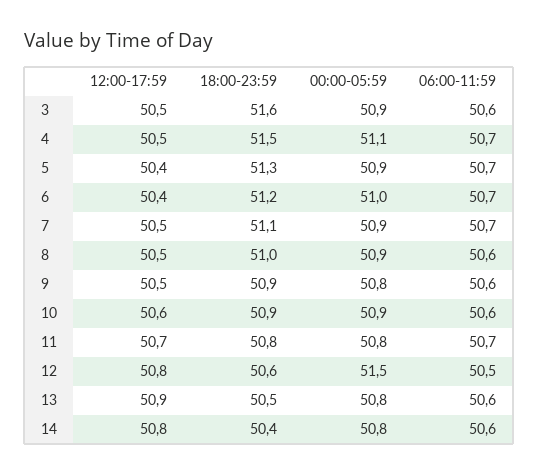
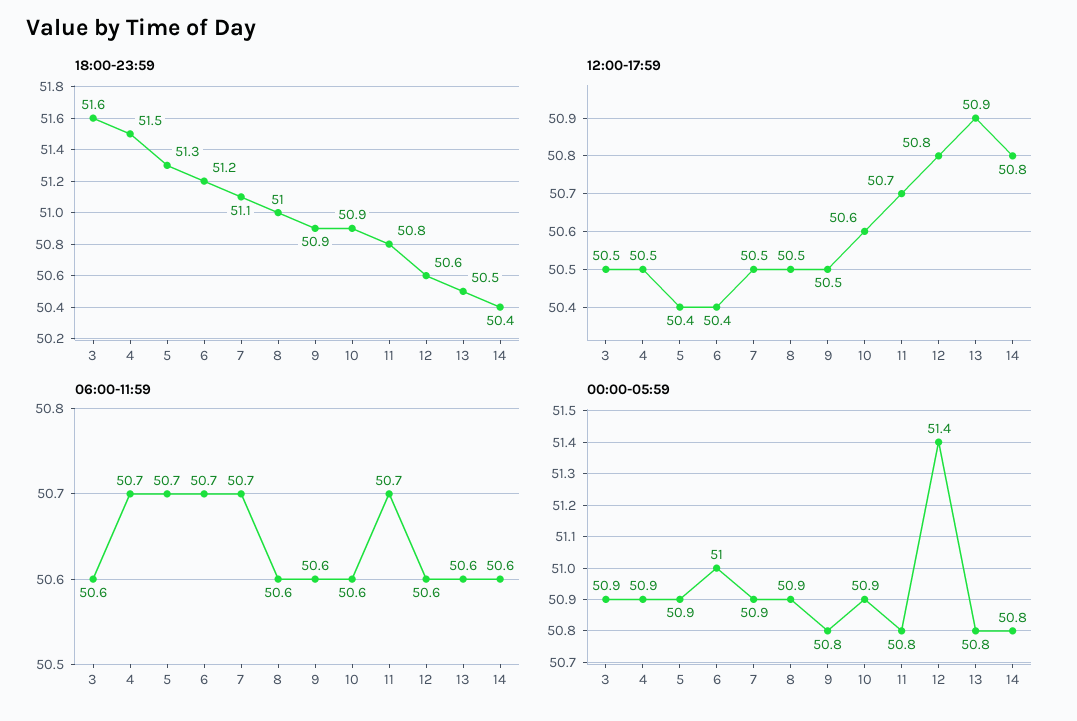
00:00-05:59, 4: 51.1 -> 50.9
00:00-05:59, 12: 51.5 -> 51.4
06:00-11:59, 12: 50.5 -> 50.6

